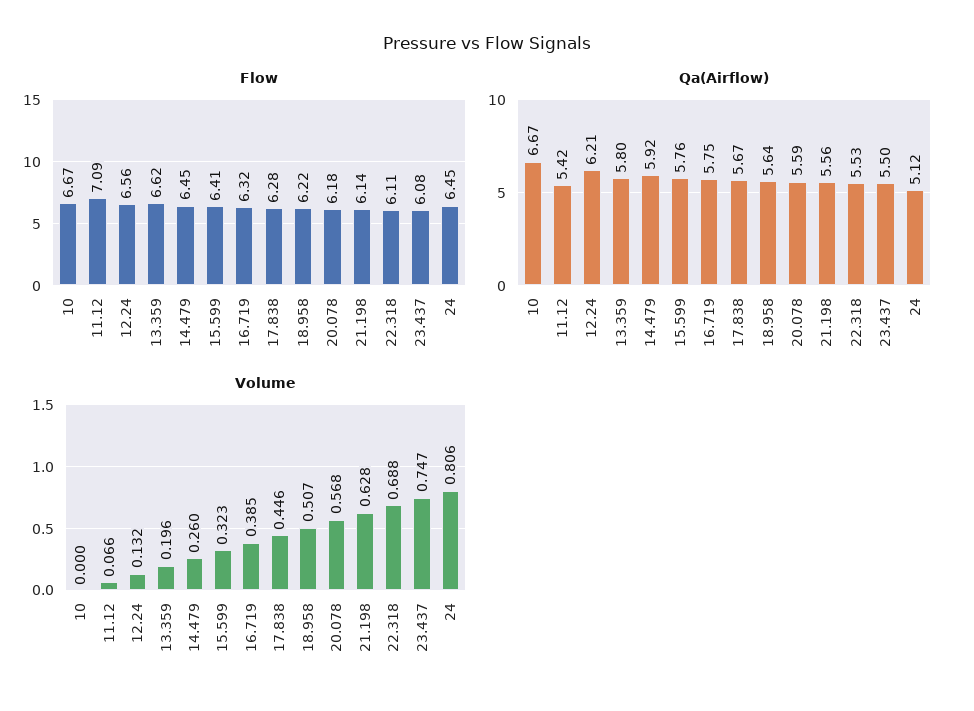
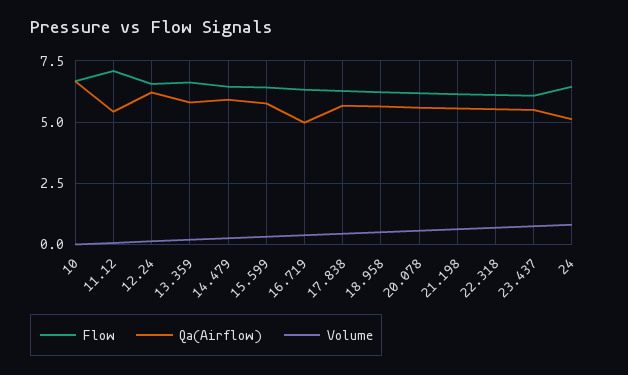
Qa(Airflow), 16.719: 5.75 -> 5

